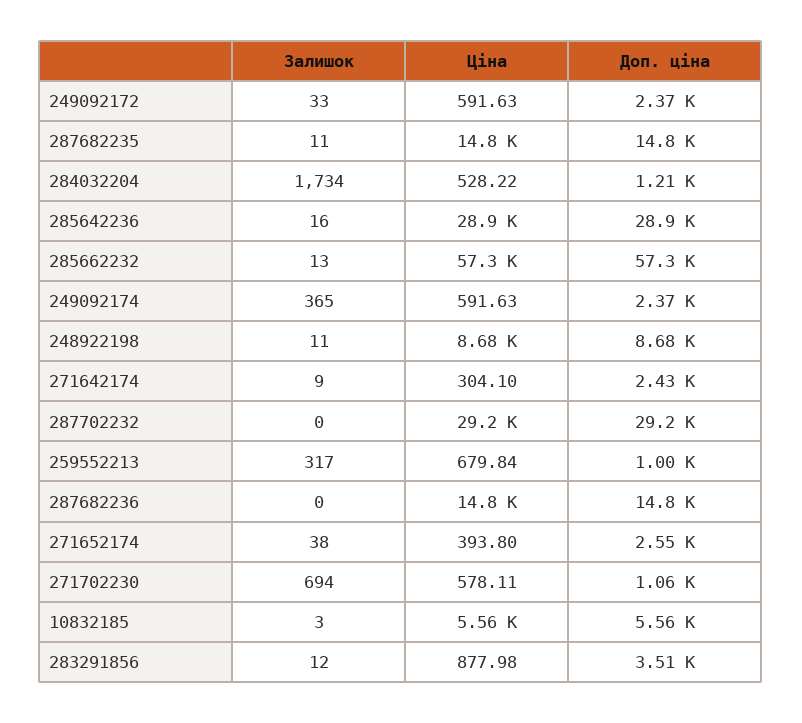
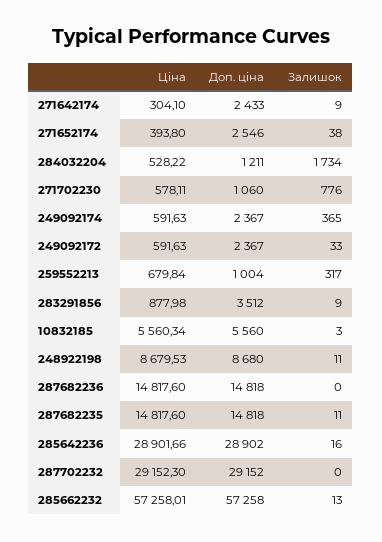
Залишок, 271702230: 694 -> 776
Залишок, 283291856: 12 -> 9

